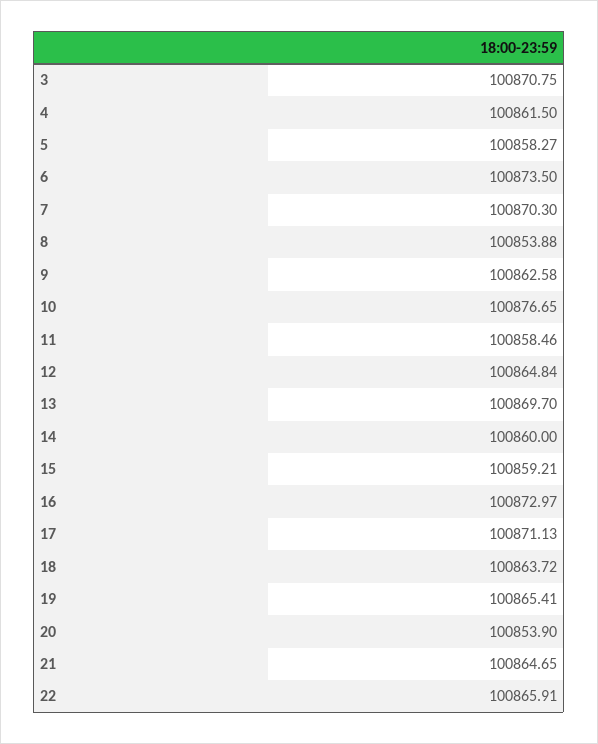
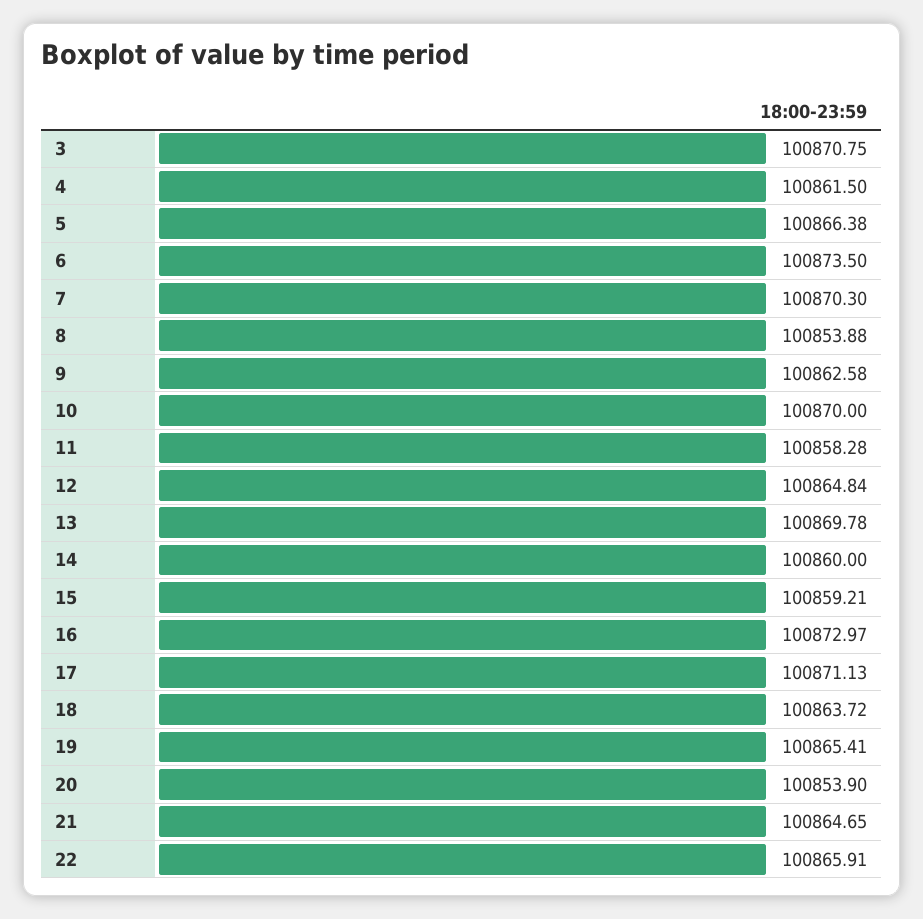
5: 100858.27 -> 100866.38
10: 100876.65 -> 100870
11: 100858.46 -> 100858.28
13: 100869.7 -> 100869.78

